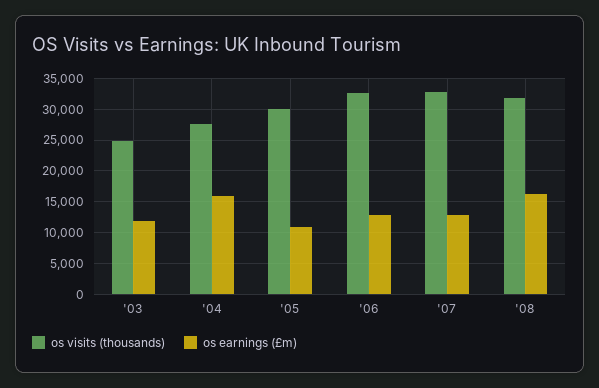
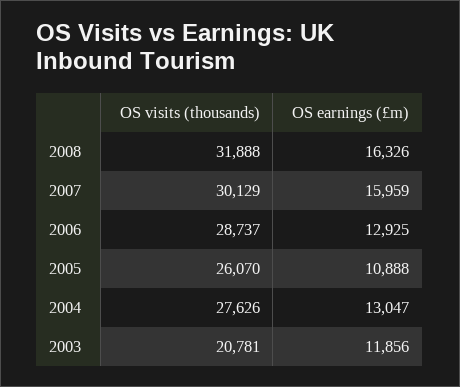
os visits (thousands), '03: 25000 -> 20781
os earnings (£m), '04: 16000 -> 13047
os visits (thousands), '05: 30000 -> 26070
os visits (thousands), '06: 33000 -> 28737
os visits (thousands), '07: 33000 -> 30129
os earnings (£m), '07: 13000 -> 15959

